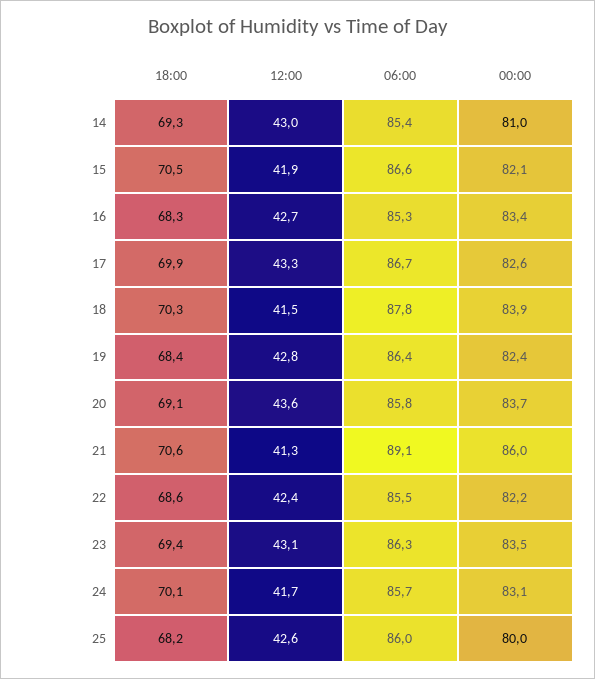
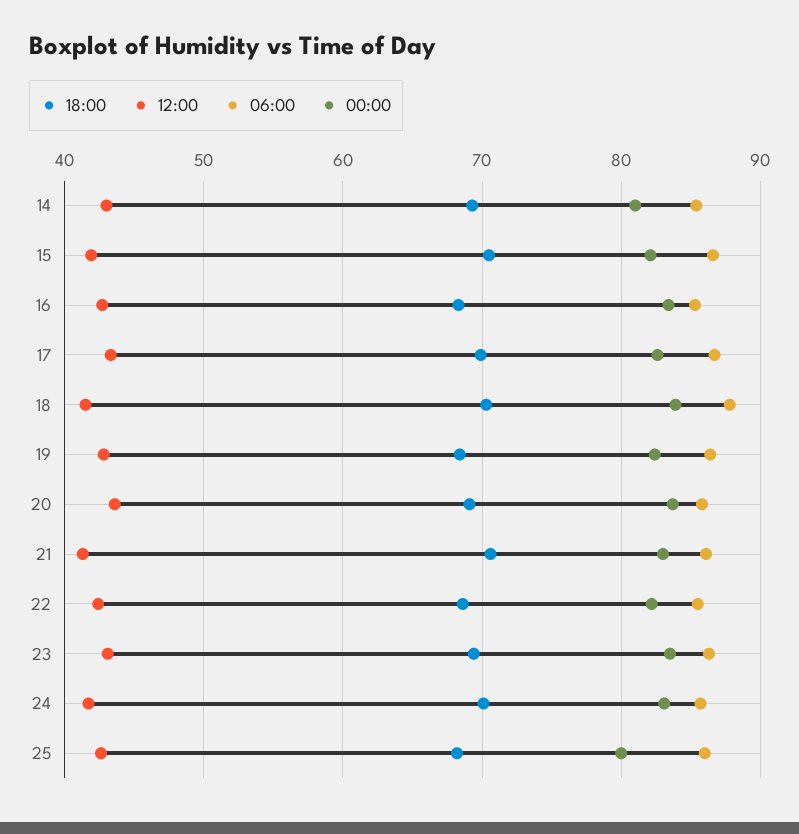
06:00, 21: 89.1 -> 86
00:00, 21: 86 -> 83

